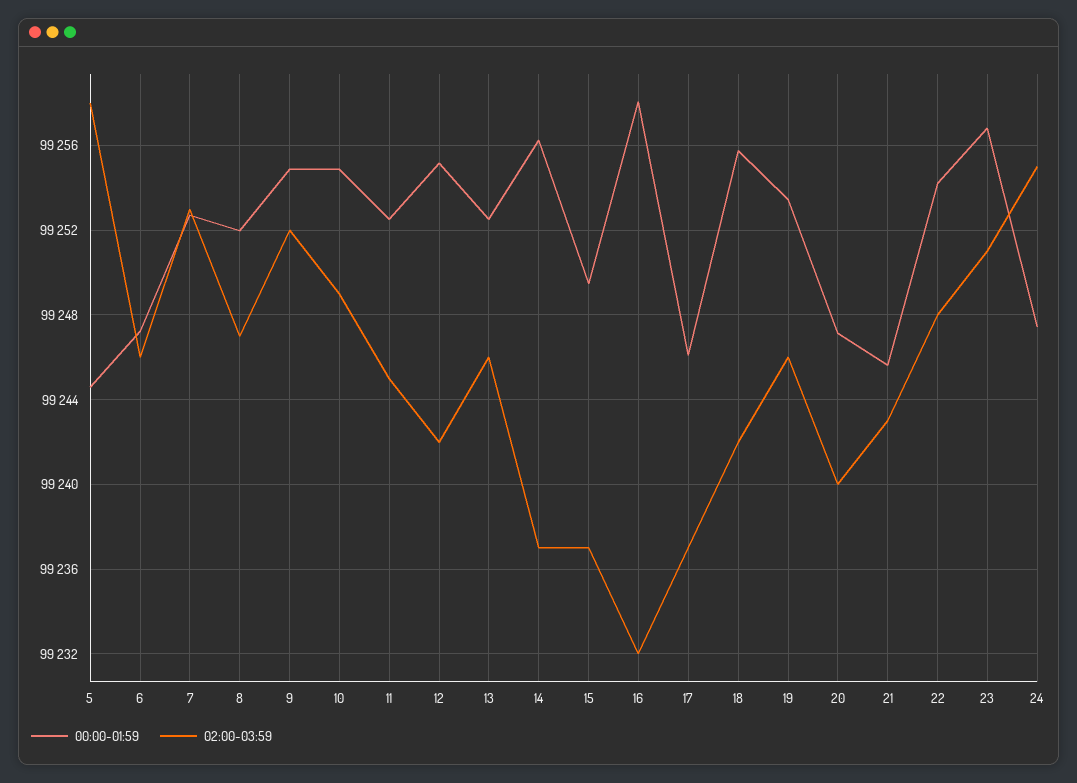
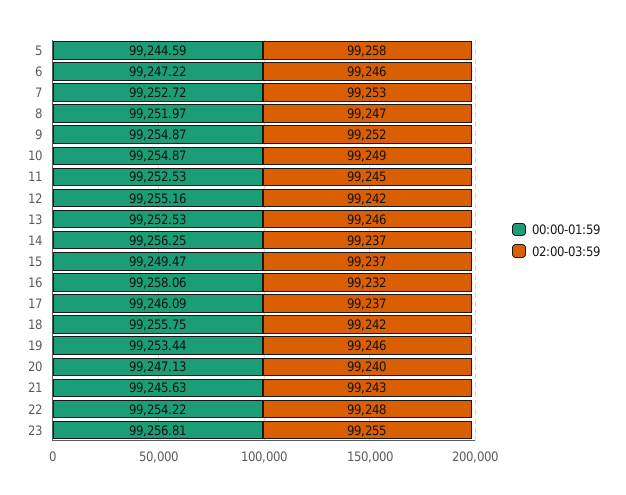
02:00-03:59, 23: 99251 -> 99255
00:00-01:59, 24: 99247.5 -> none
02:00-03:59, 24: 99255 -> none

